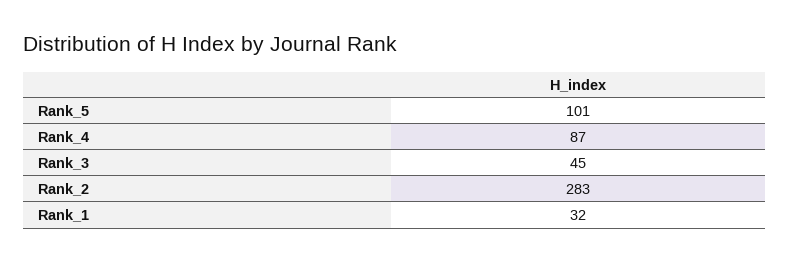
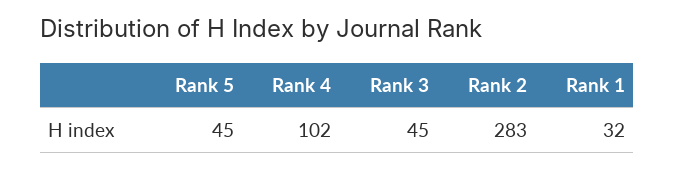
Rank_5: 101 -> 45
Rank_4: 87 -> 102

